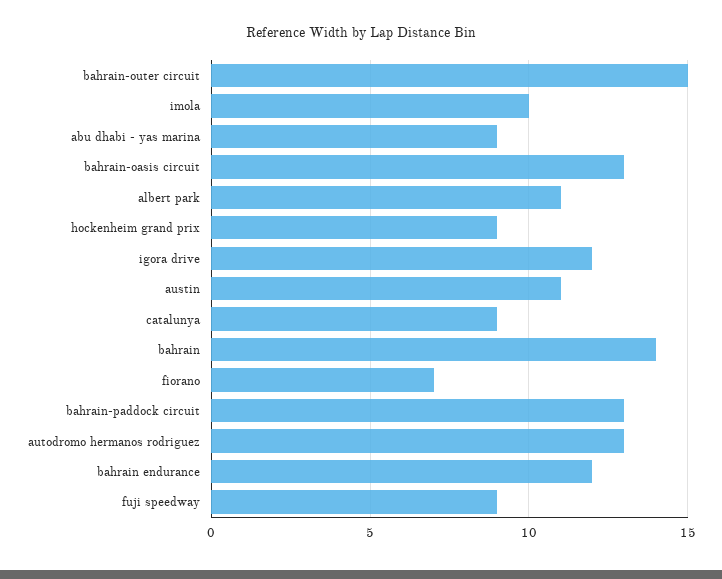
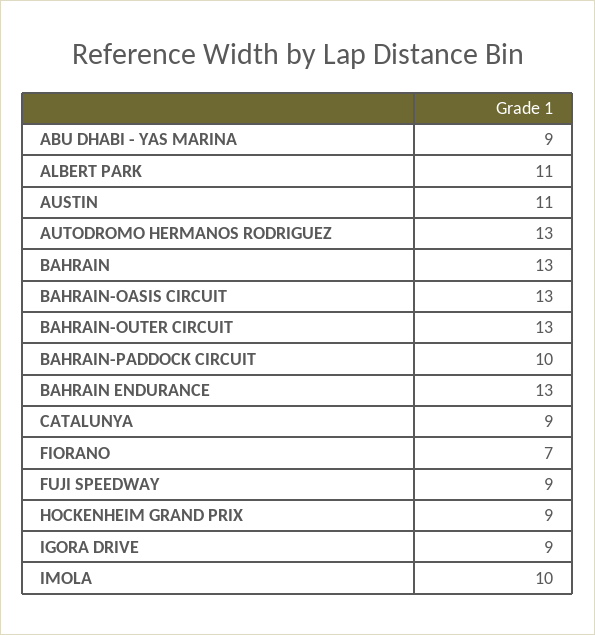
bahrain-outer circuit: 15 -> 13
igora drive: 12 -> 9
bahrain: 14 -> 13
bahrain-paddock circuit: 13 -> 10
bahrain endurance: 12 -> 13

